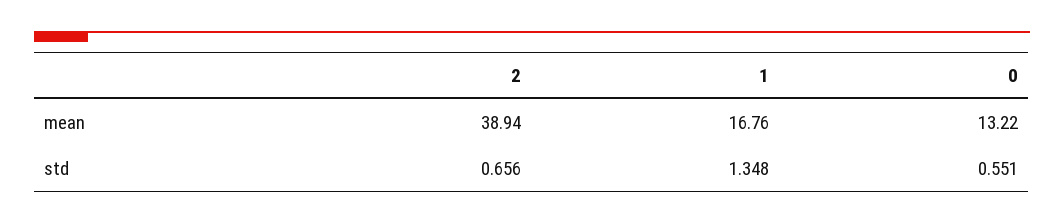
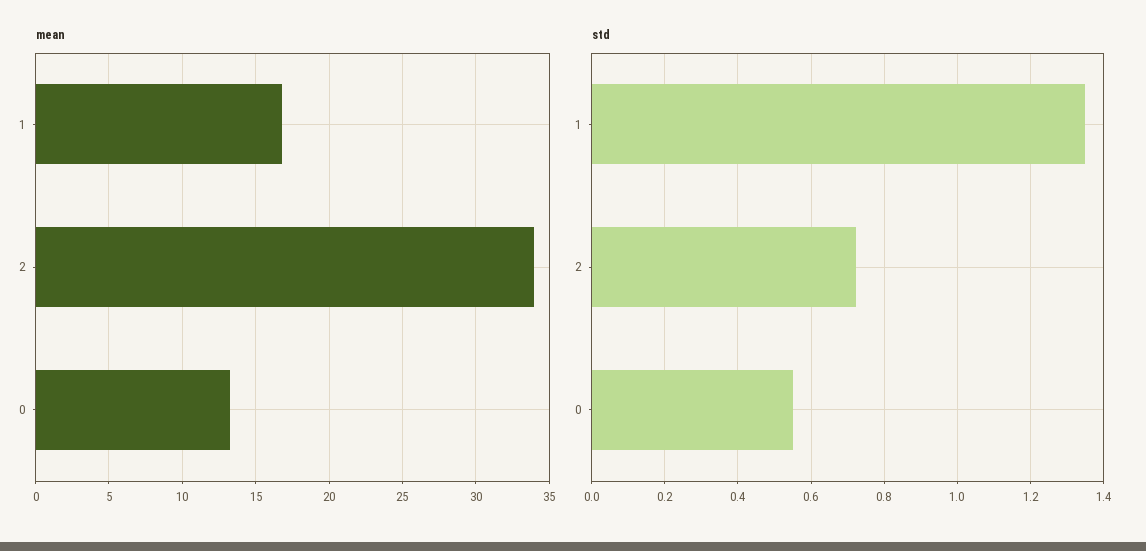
mean, 2: 38.94 -> 34
std, 2: 0.656 -> 0.72

